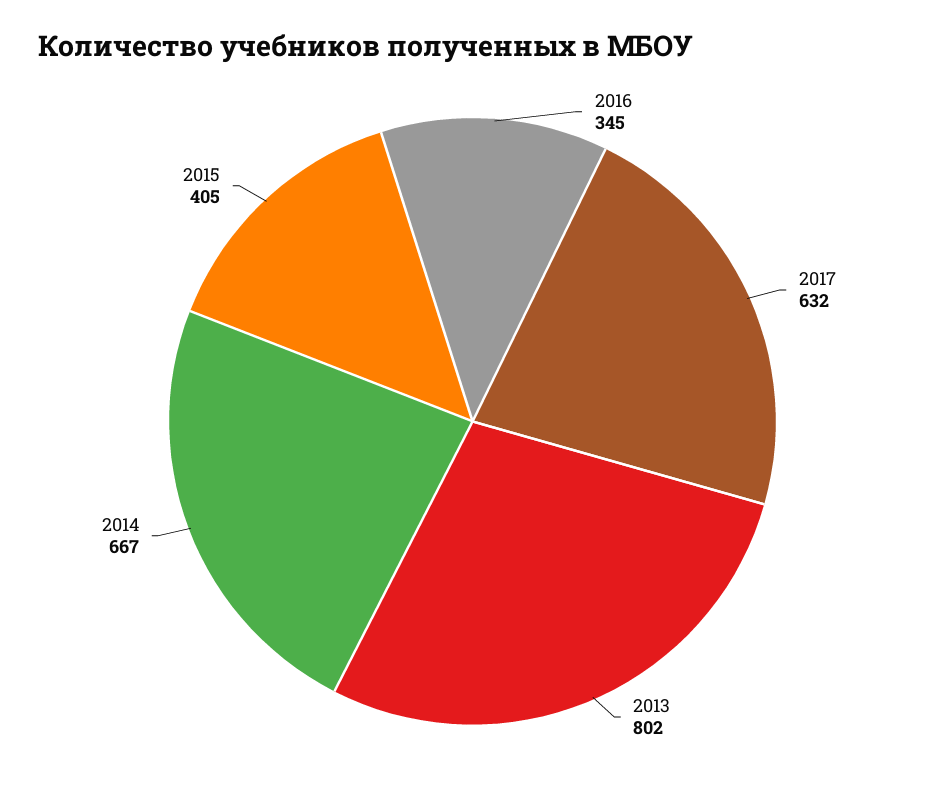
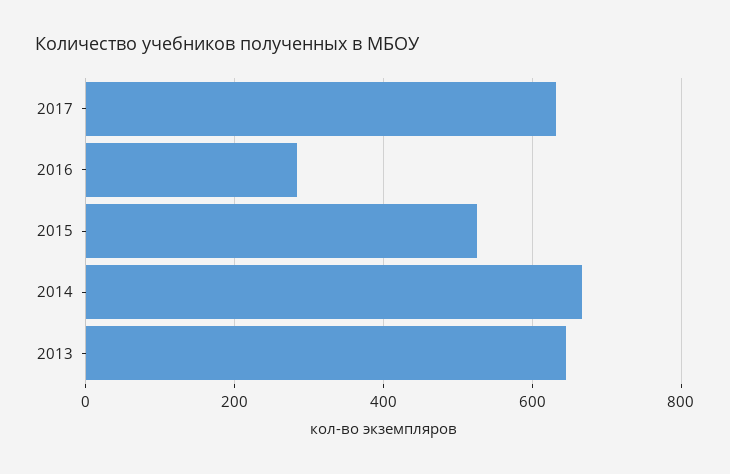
2016: 345 -> 280
2013: 802 -> 640
2015: 405 -> 520

